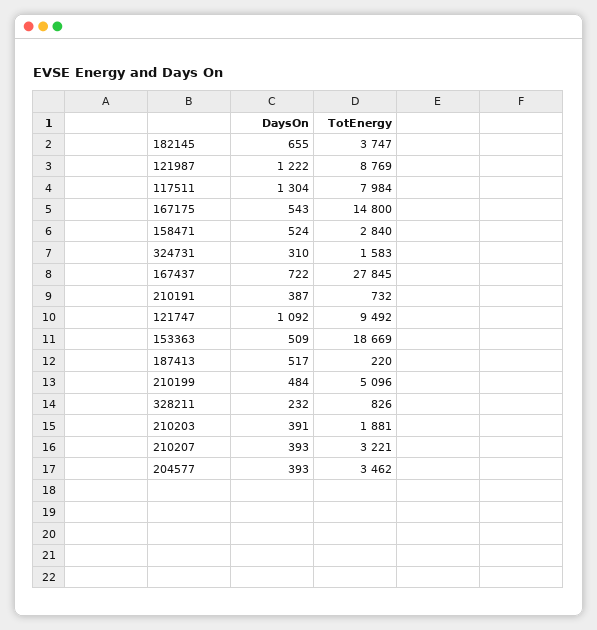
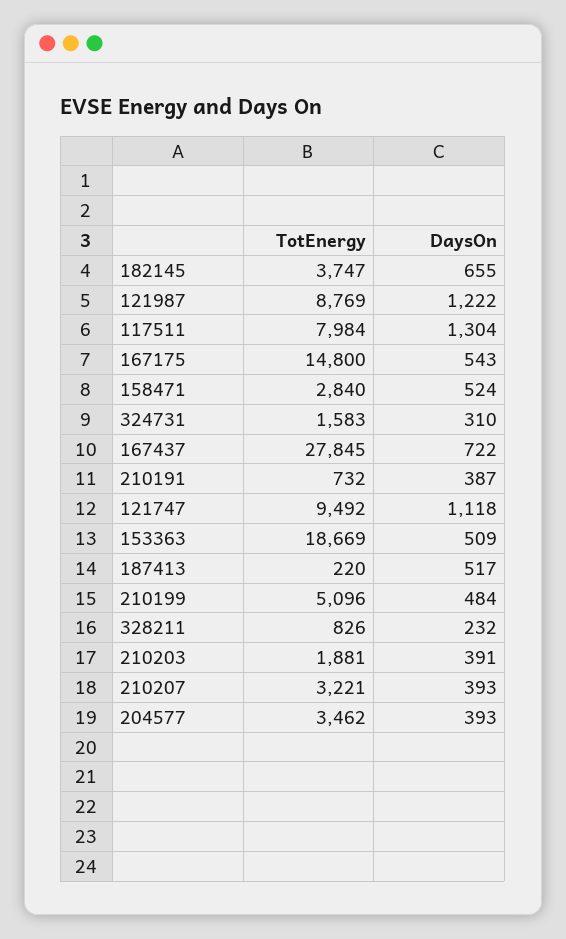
DaysOn, 121747: 1092 -> 1118

